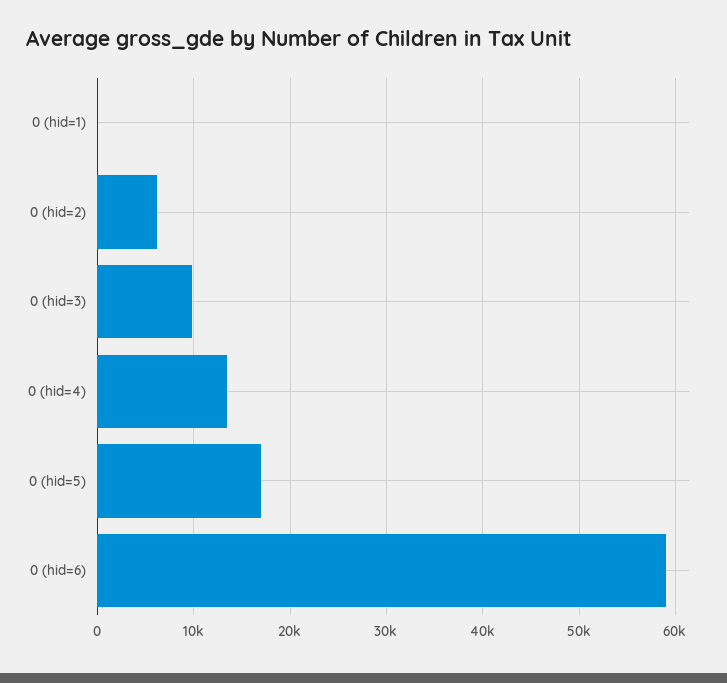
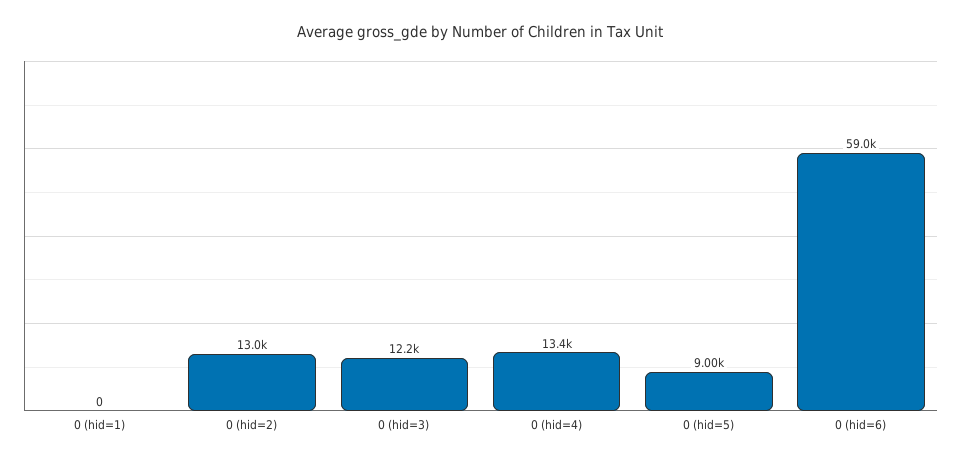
0 (hid=2): 6000 -> 13000
0 (hid=3): 10000 -> 12200
0 (hid=5): 17000 -> 9000

